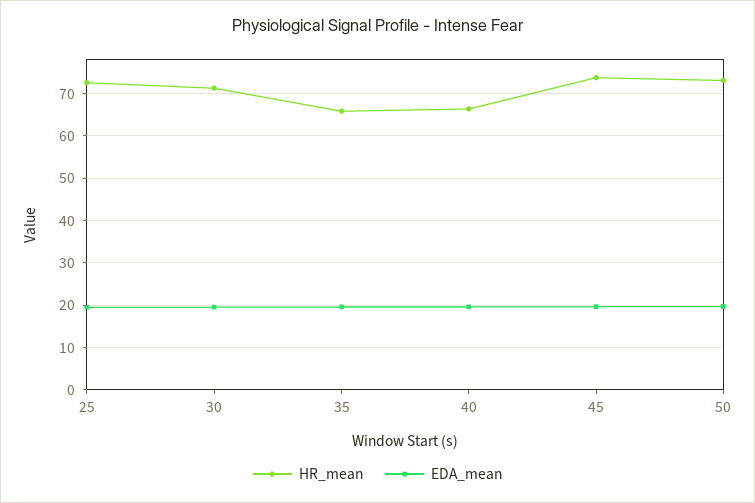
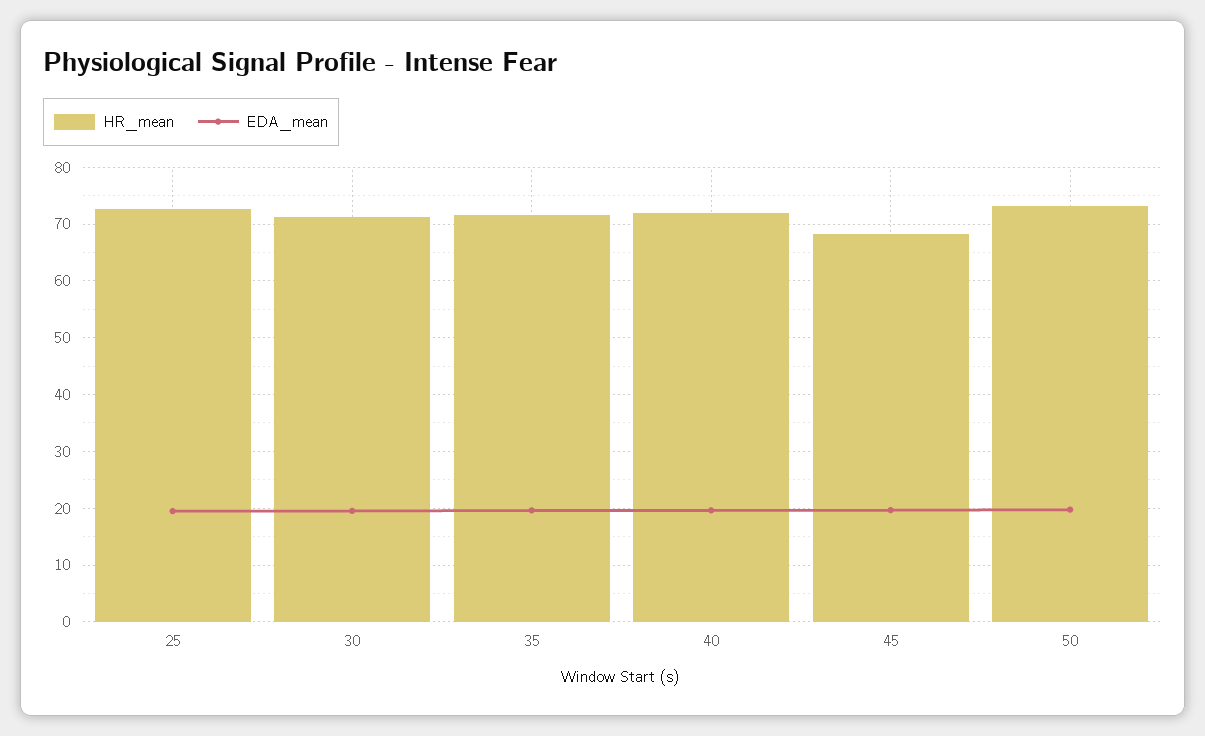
HR_mean, 35: 66 -> 72
HR_mean, 40: 66 -> 72
HR_mean, 45: 74 -> 68

